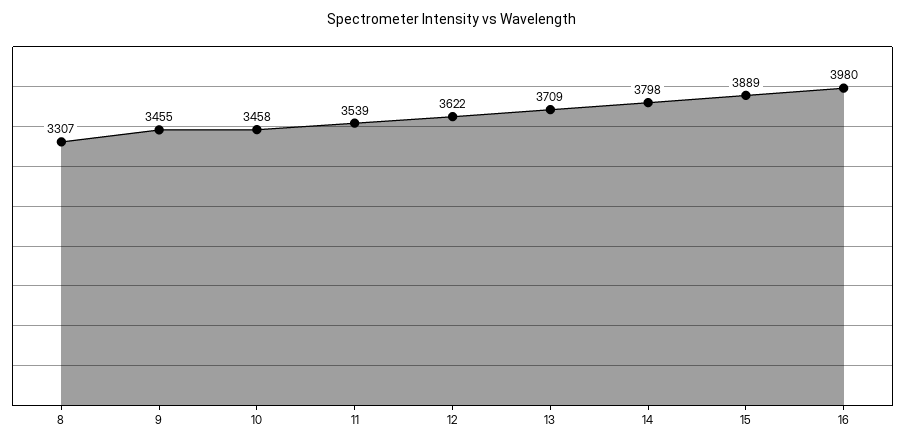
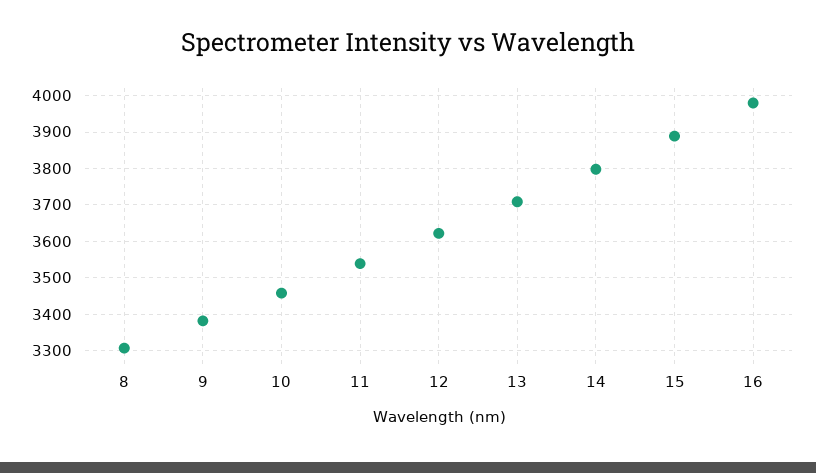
9: 3455 -> 3380

